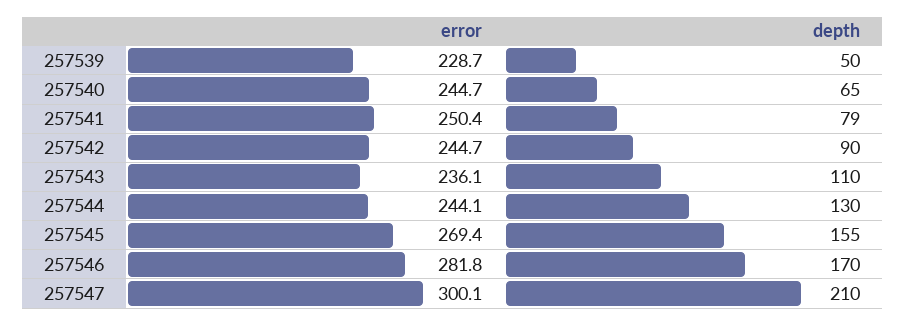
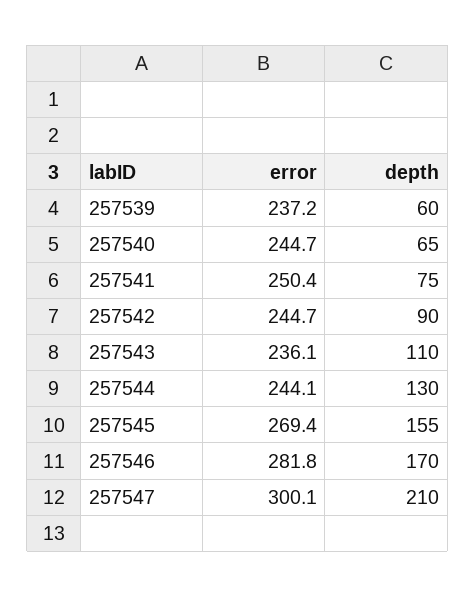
error, 257539: 228.7 -> 237.2
depth, 257539: 50 -> 60
depth, 257541: 79 -> 75

